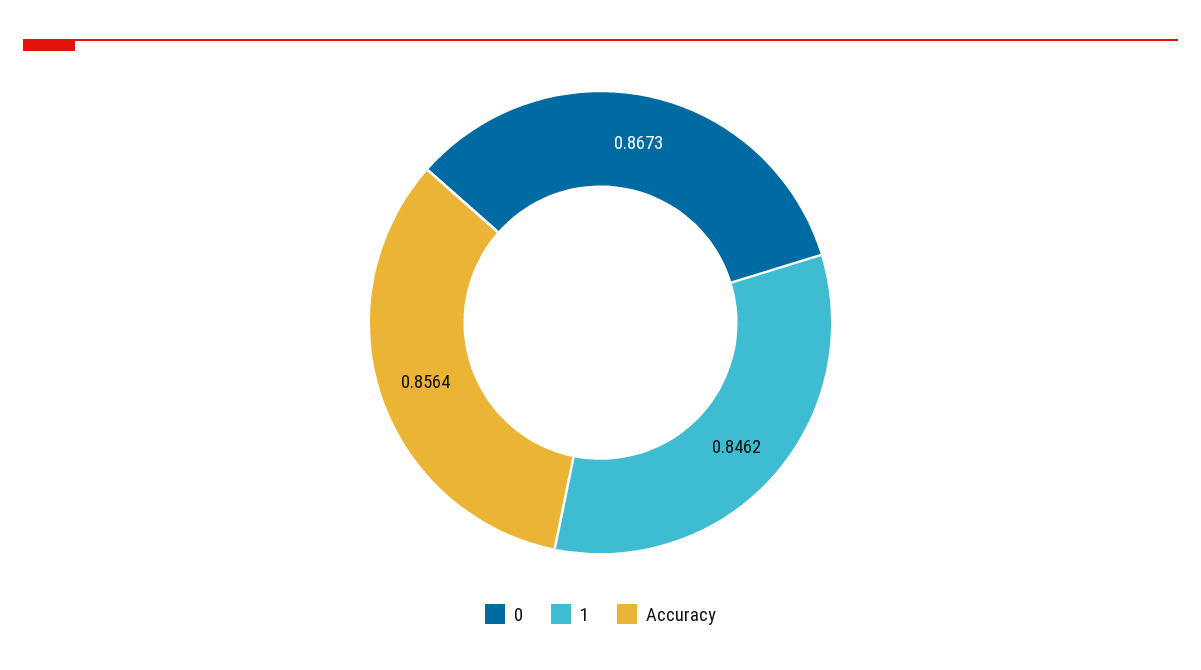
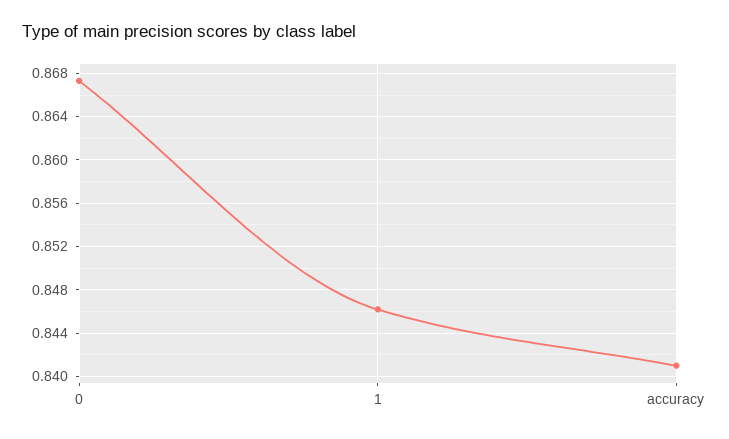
Accuracy: 0.8564 -> 0.841

